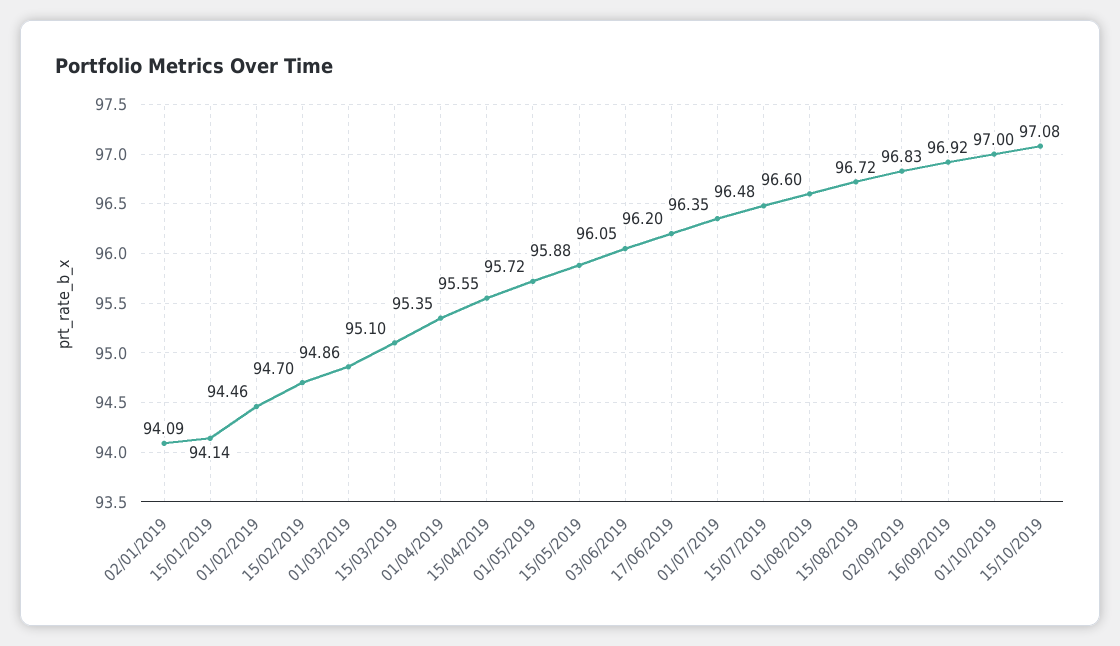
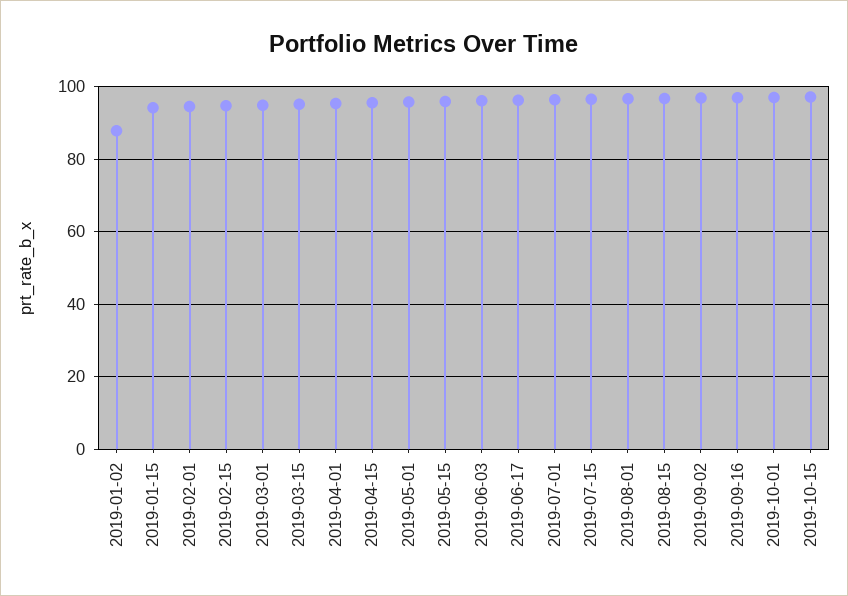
02/01/2019: 94.09 -> 88

